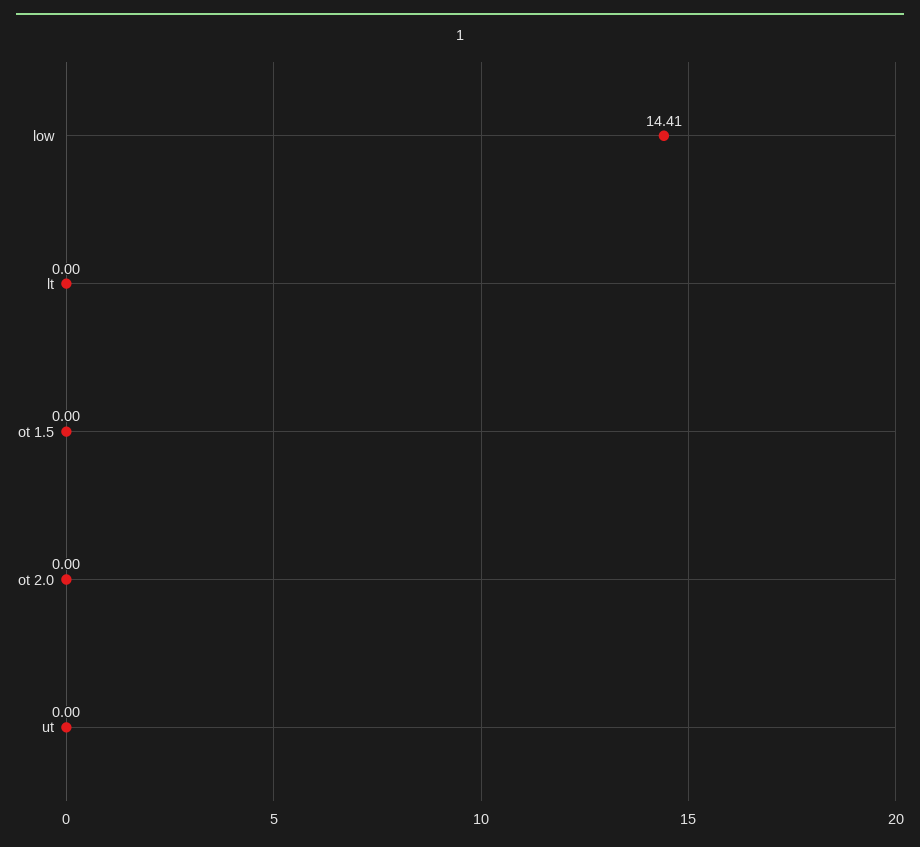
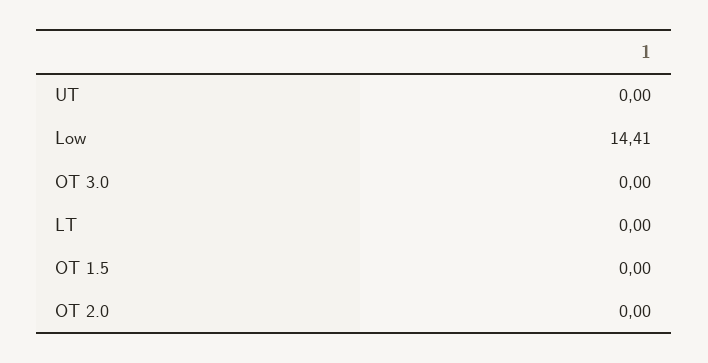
OT 3.0: none -> 0

